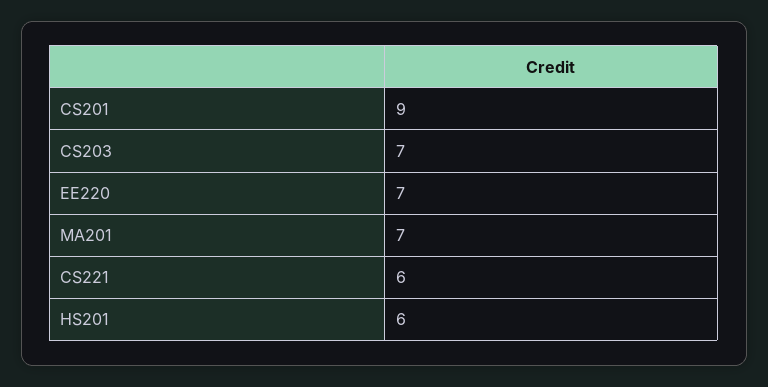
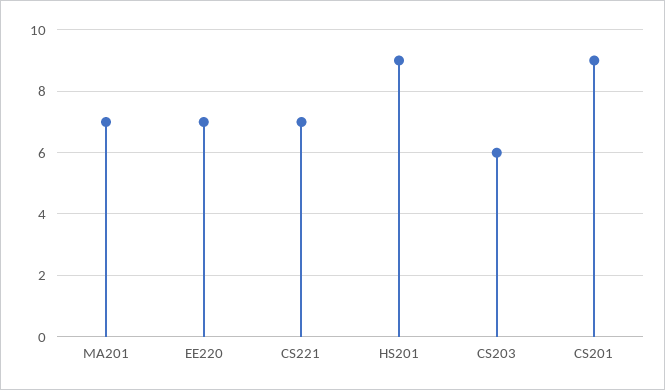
CS203: 7 -> 6
CS221: 6 -> 7
HS201: 6 -> 9

